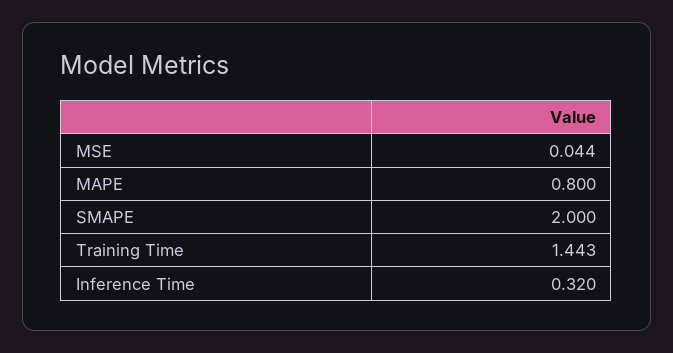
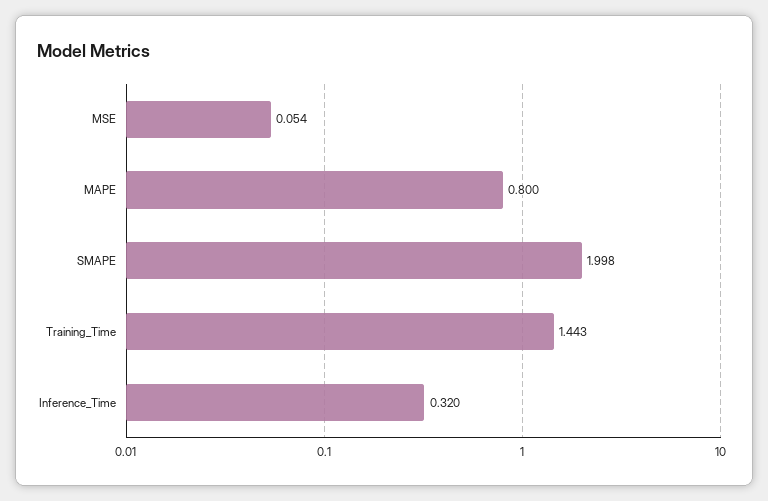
MSE: 0.044 -> 0.054
SMAPE: 2 -> 1.998

